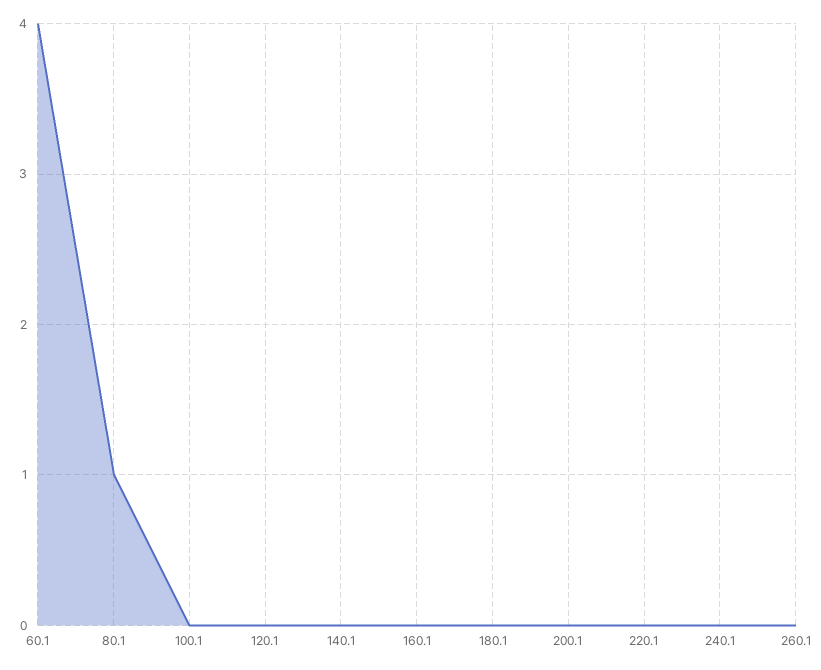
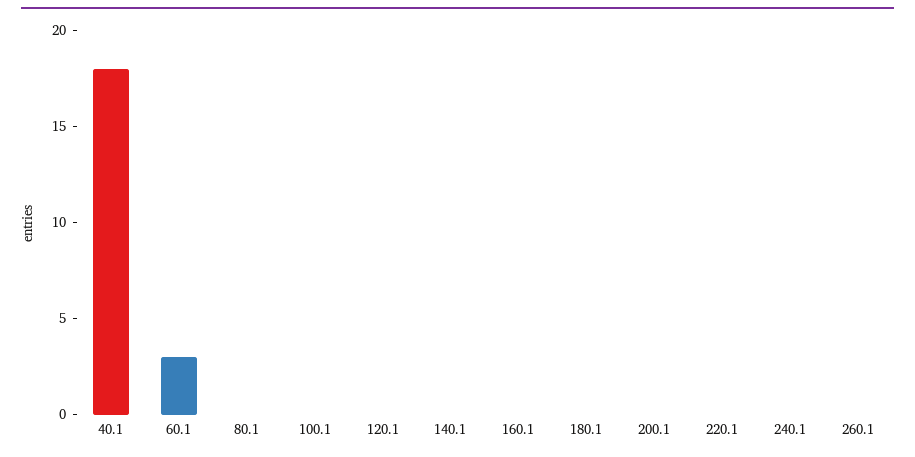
60.1: 4 -> 3
80.1: 1 -> 0
40.1: none -> 18

